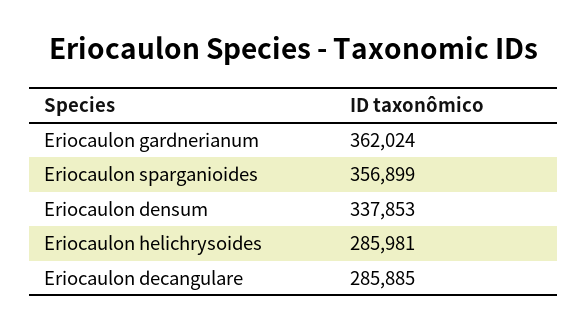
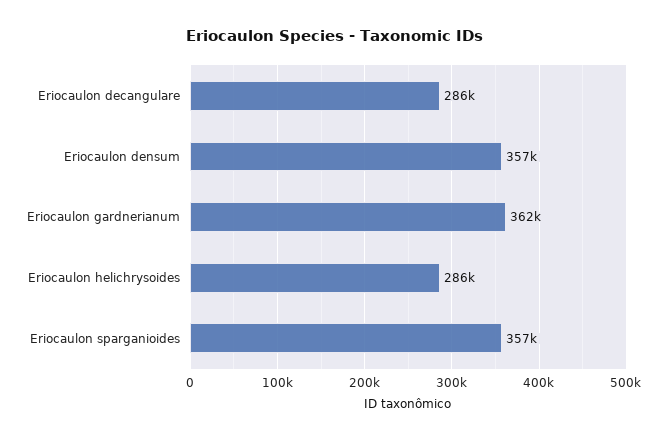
Eriocaulon densum: 337853 -> 357000

